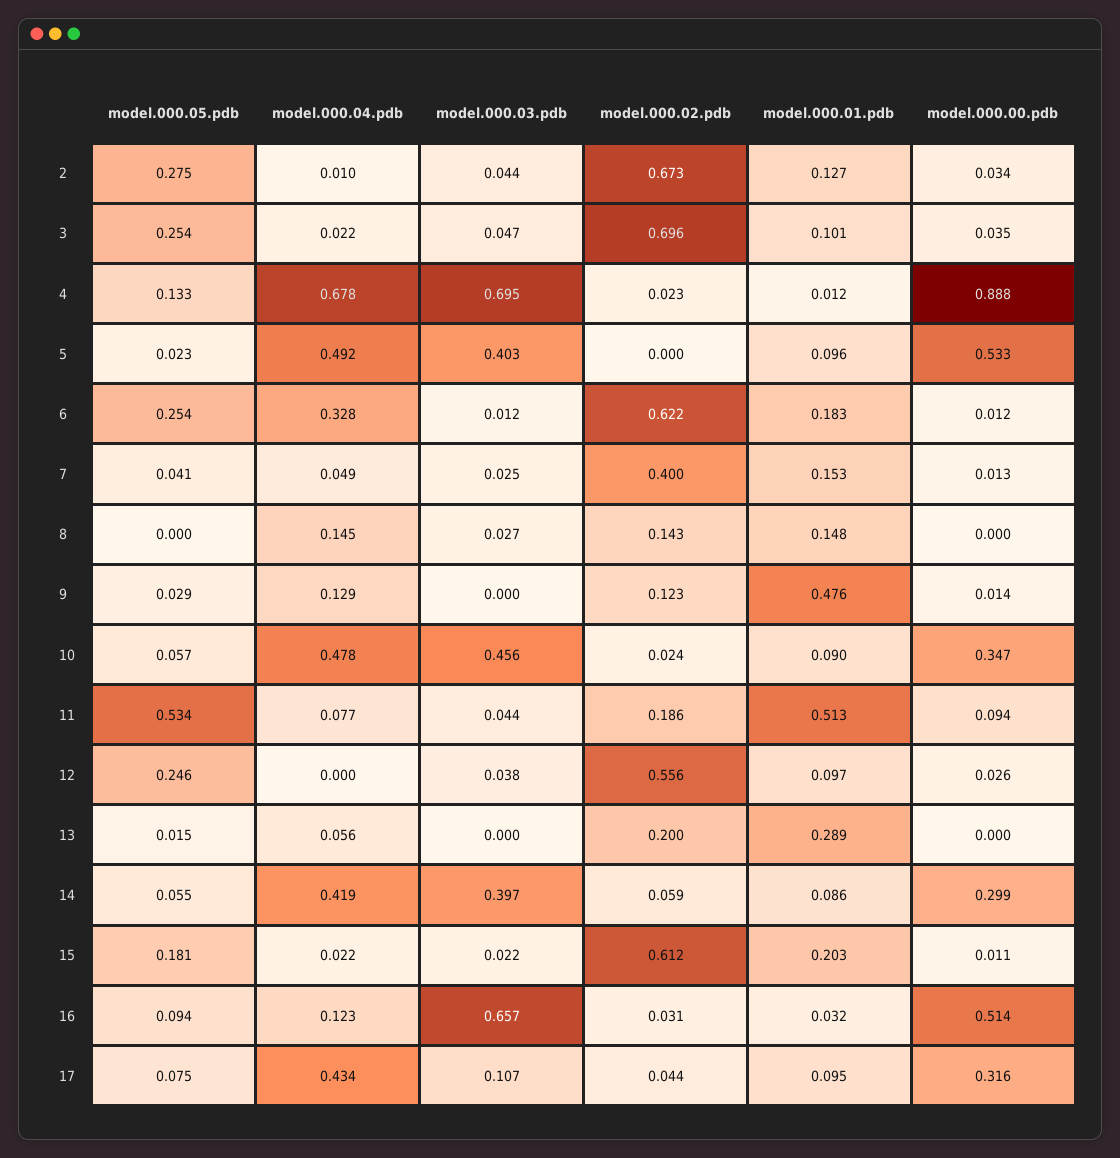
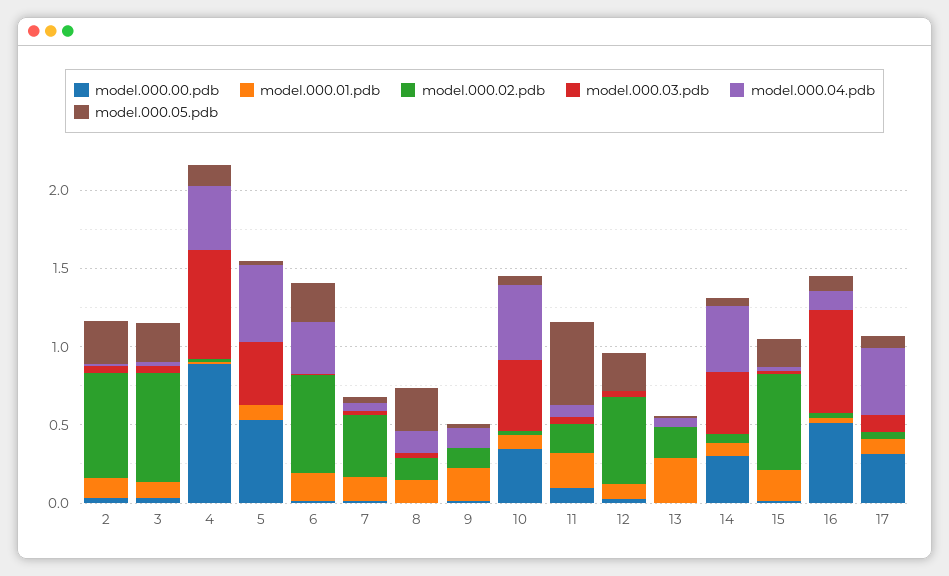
model.000.04.pdb, 4: 0.678 -> 0.4
model.000.05.pdb, 8: 0 -> 0.3
model.000.01.pdb, 9: 0.476 -> 0.2
model.000.01.pdb, 11: 0.513 -> 0.2

